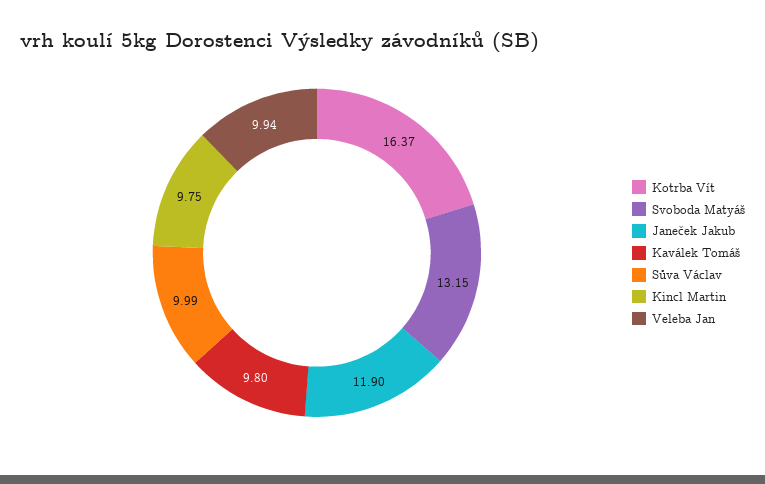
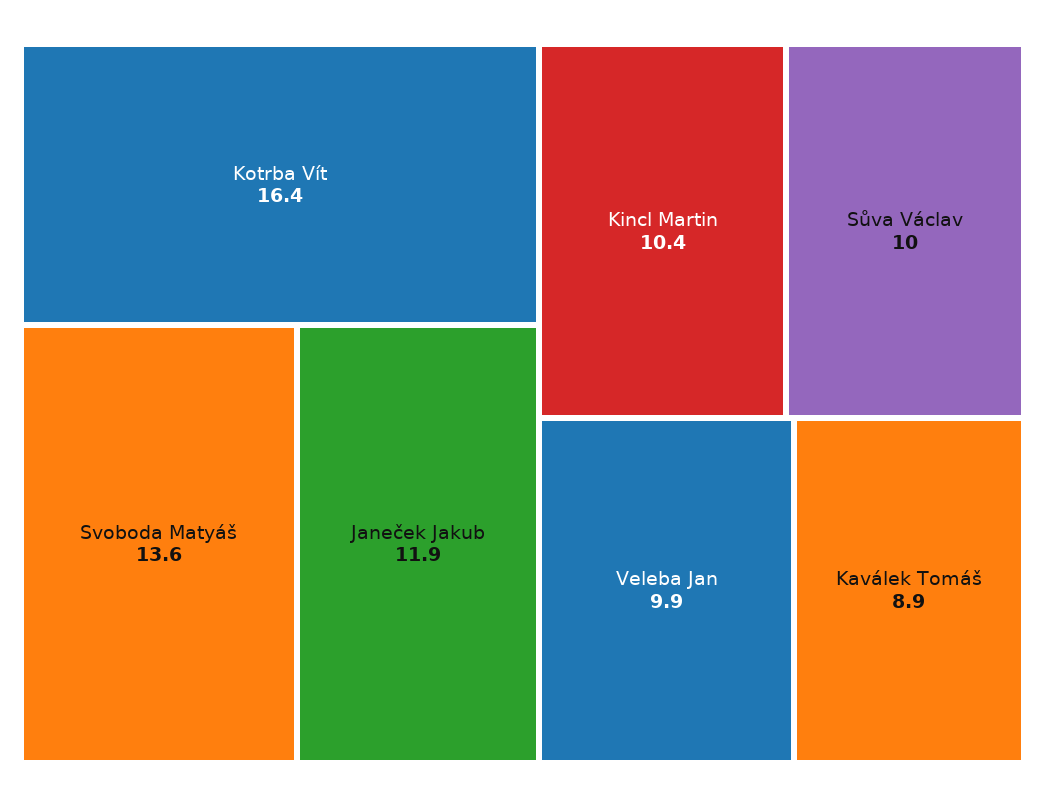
Svoboda Matyáš: 13.15 -> 13.6
Kaválek Tomáš: 9.8 -> 8.9
Kincl Martin: 9.75 -> 10.4

